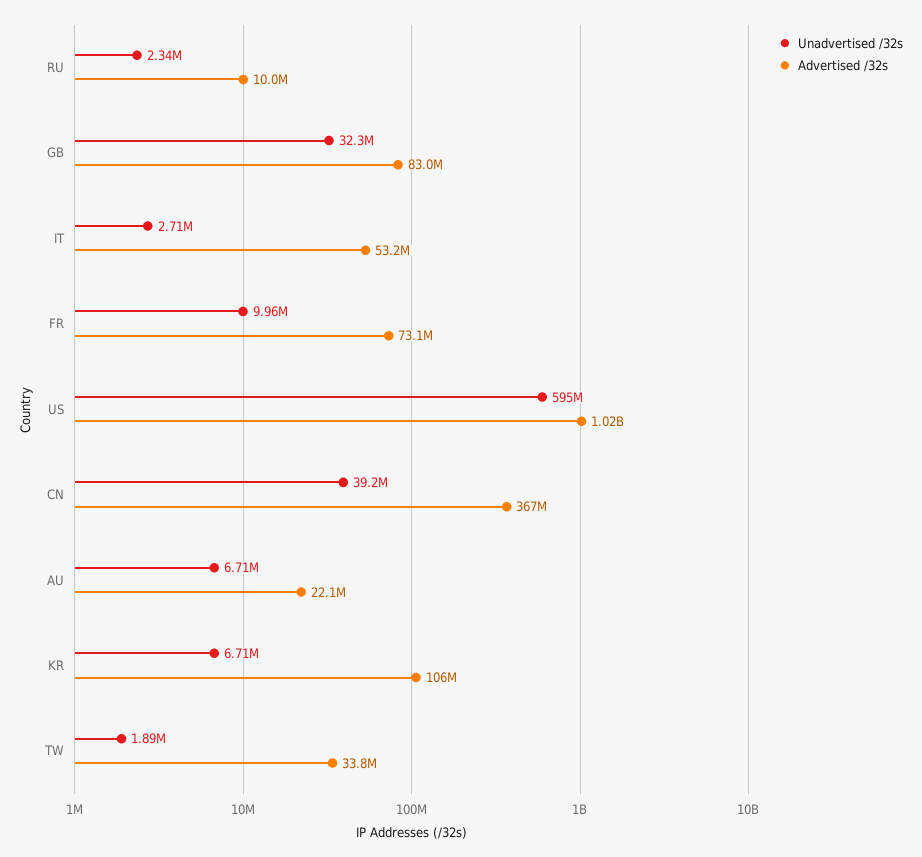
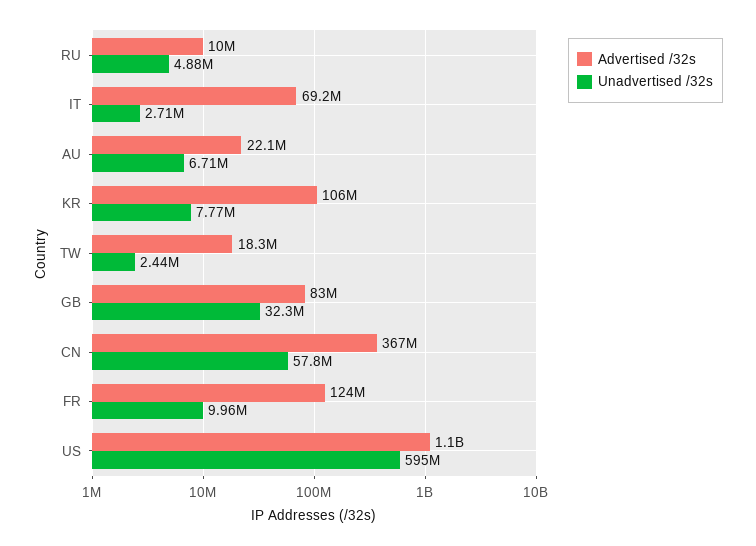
Unadvertised /32s, RU: 2340000 -> 4880000
Advertised /32s, IT: 53200000 -> 69200000
Advertised /32s, FR: 73100000 -> 124000000
Advertised /32s, US: 1020000000 -> 1100000000
Unadvertised /32s, CN: 39200000 -> 57800000
Unadvertised /32s, KR: 6710000 -> 7770000
Unadvertised /32s, TW: 1890000 -> 2440000
Advertised /32s, TW: 33800000 -> 18300000

